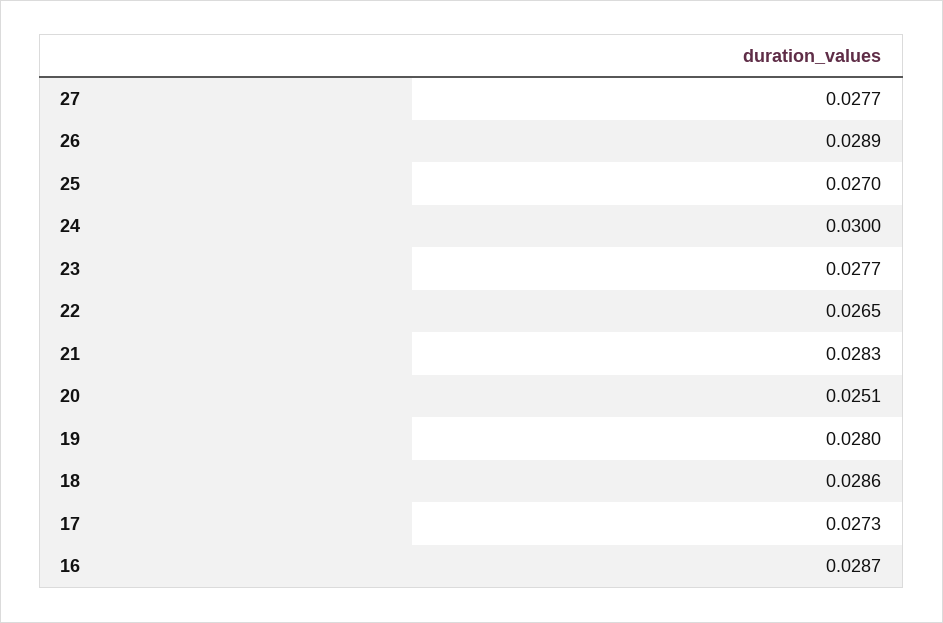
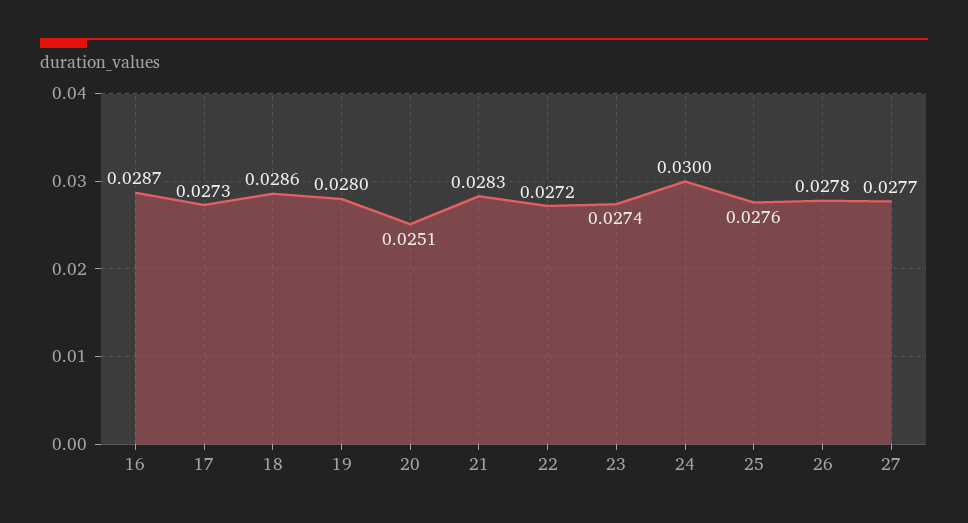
26: 0.0289 -> 0.0278
25: 0.027 -> 0.0276
23: 0.0277 -> 0.0274
22: 0.0265 -> 0.0272

